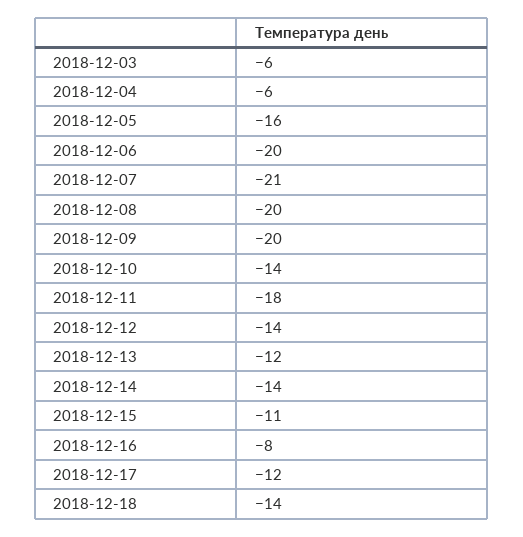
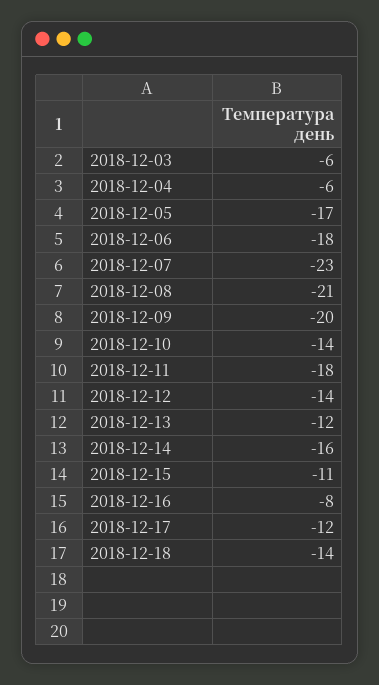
2018-12-05: -16 -> -17
2018-12-06: -20 -> -18
2018-12-07: -21 -> -23
2018-12-08: -20 -> -21
2018-12-14: -14 -> -16

